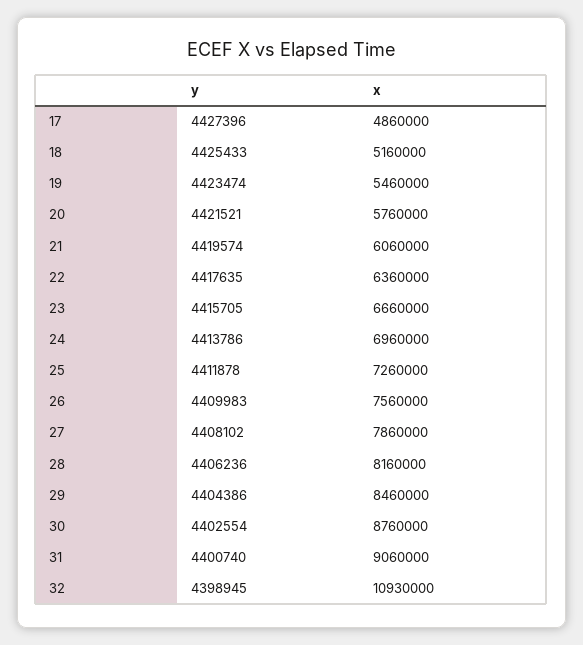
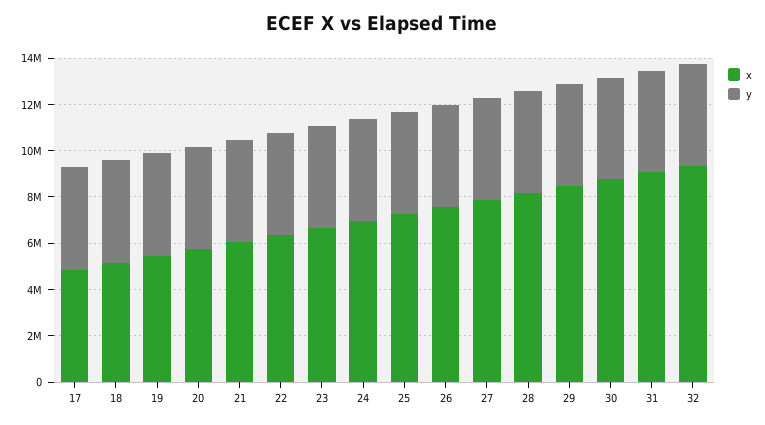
x, 32: 10930000 -> 9500000

